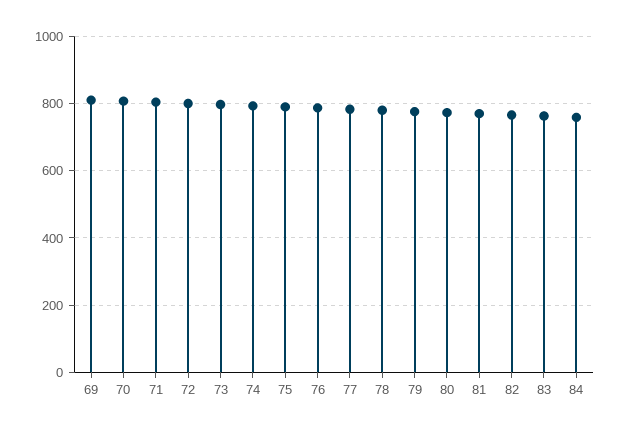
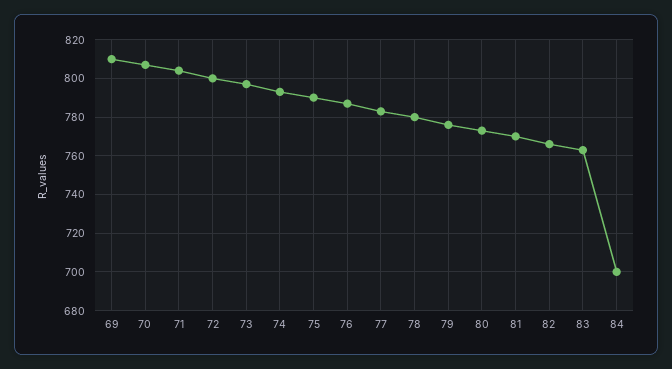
84: 760 -> 700

